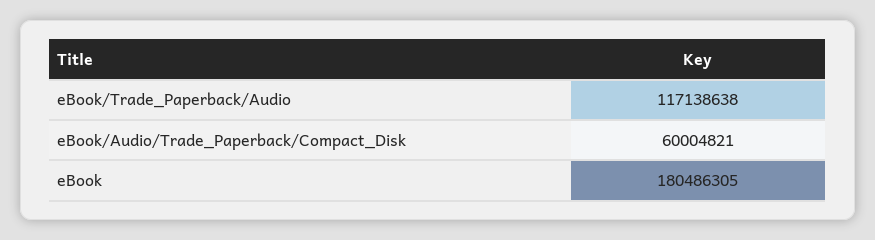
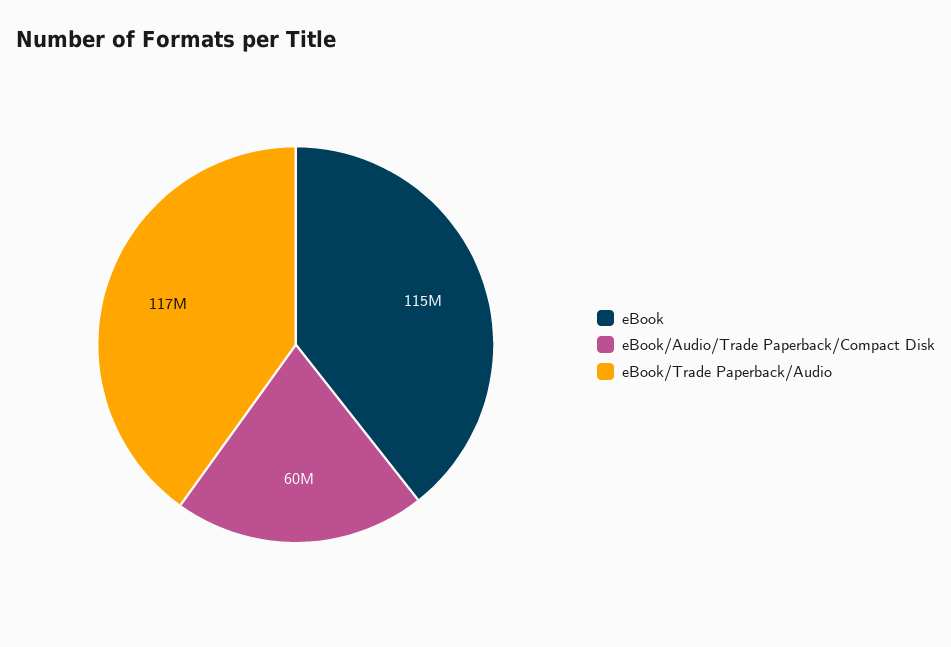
eBook: 180486305 -> 115000000

